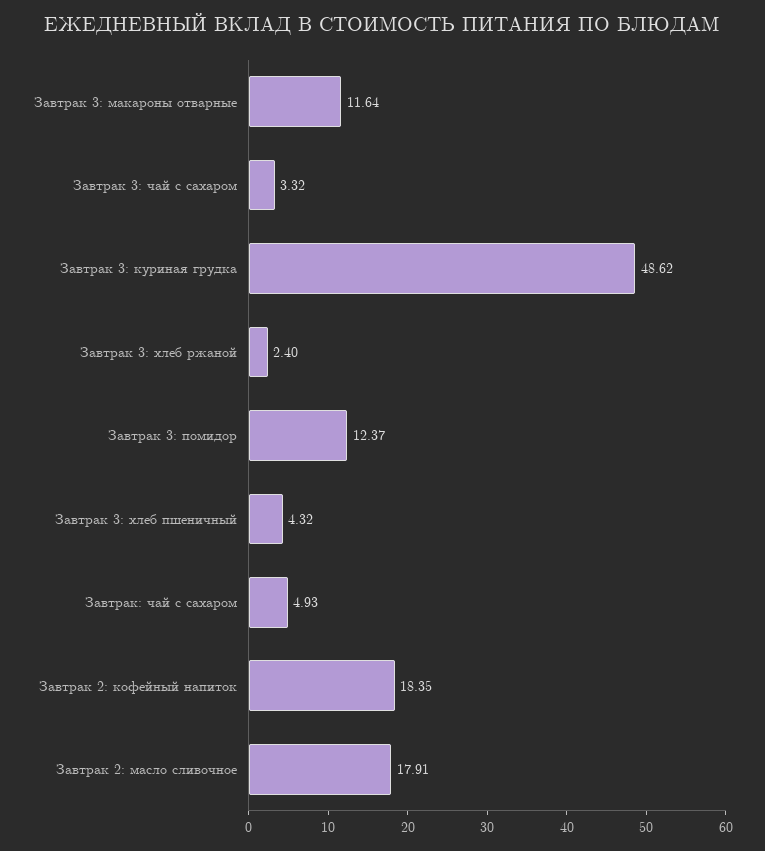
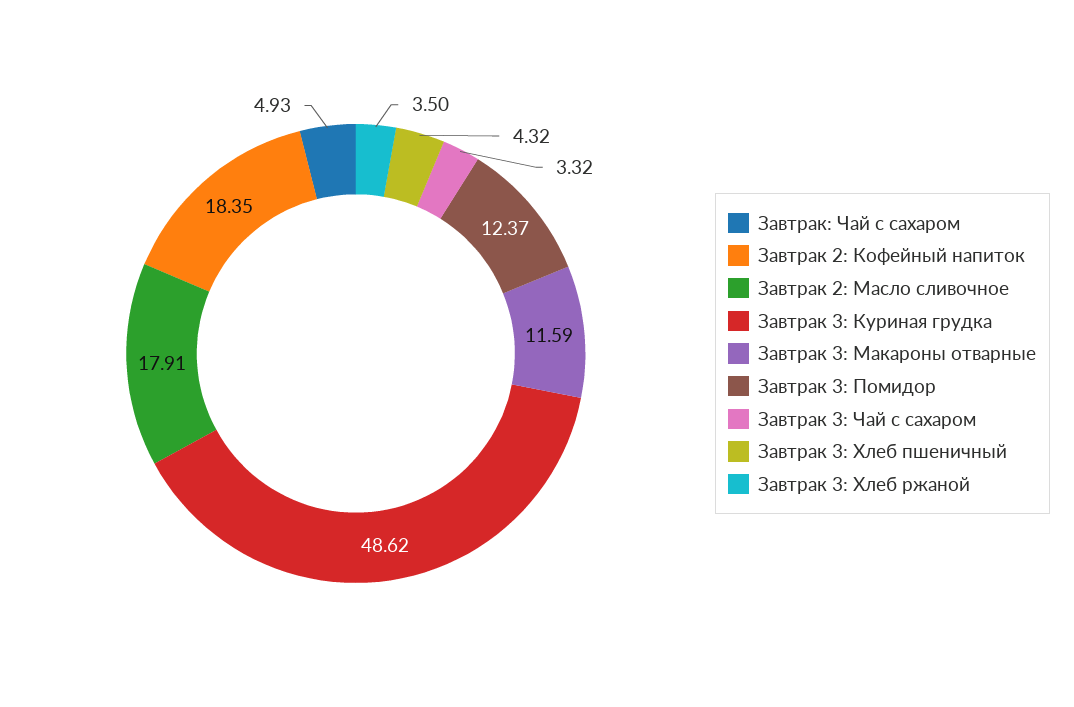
Завтрак 3: макароны отварные: 11.64 -> 11.59
Завтрак 3: хлеб ржаной: 2.4 -> 3.5

